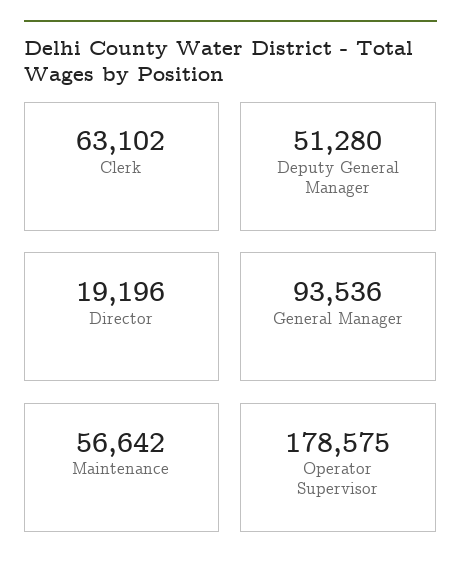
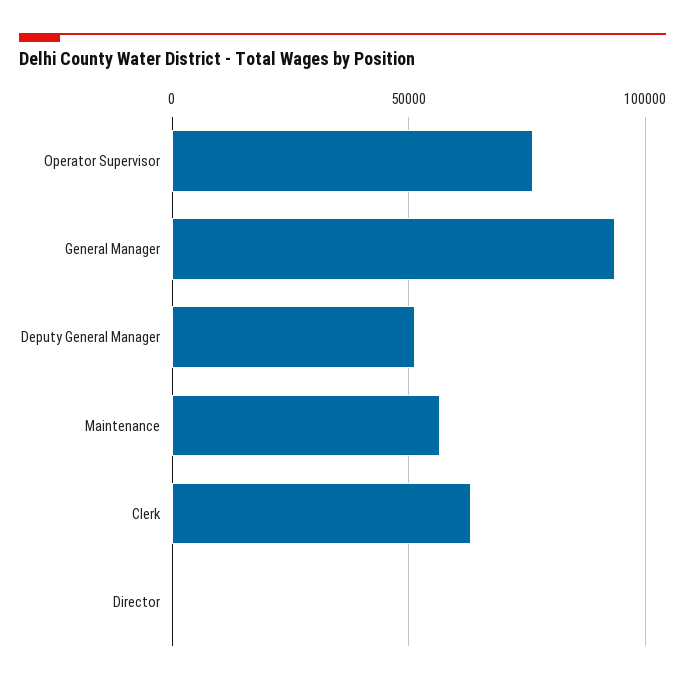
Director: 19196 -> 0
Operator Supervisor: 178575 -> 75000

